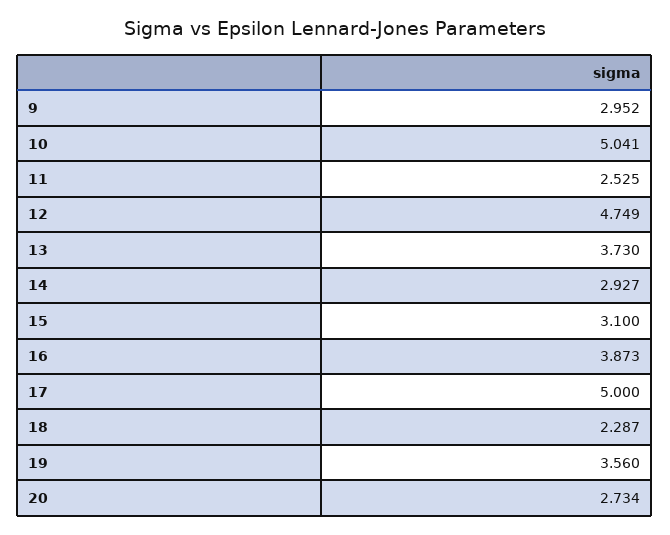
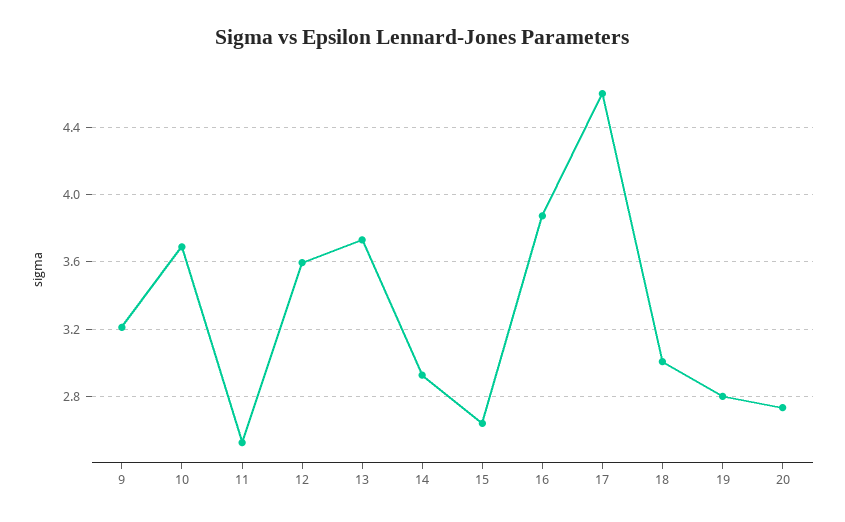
9: 2.952 -> 3.2
10: 5.041 -> 3.7
12: 4.749 -> 3.6
15: 3.1 -> 2.65
17: 5 -> 4.6
18: 2.287 -> 3
19: 3.56 -> 2.8

